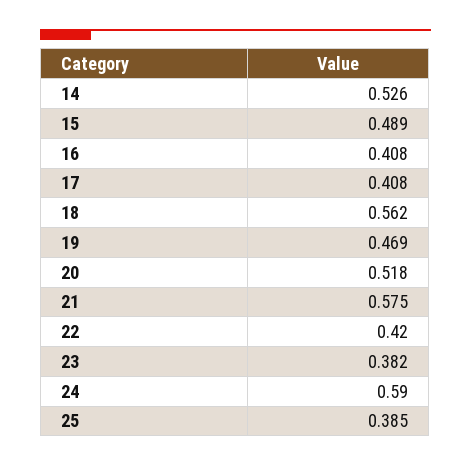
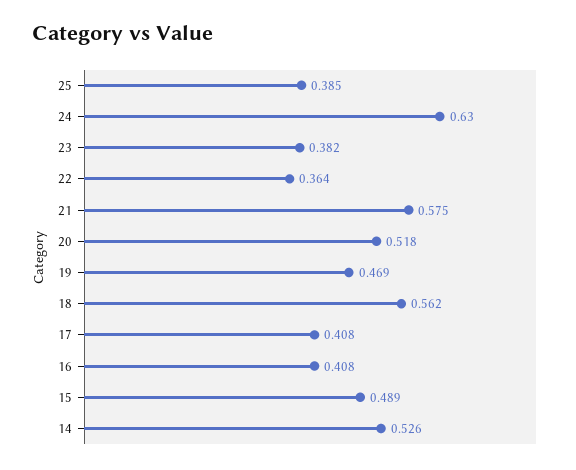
22: 0.42 -> 0.364
24: 0.59 -> 0.63

